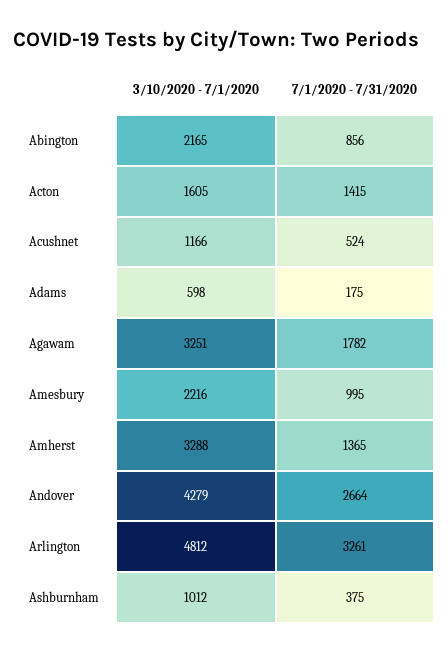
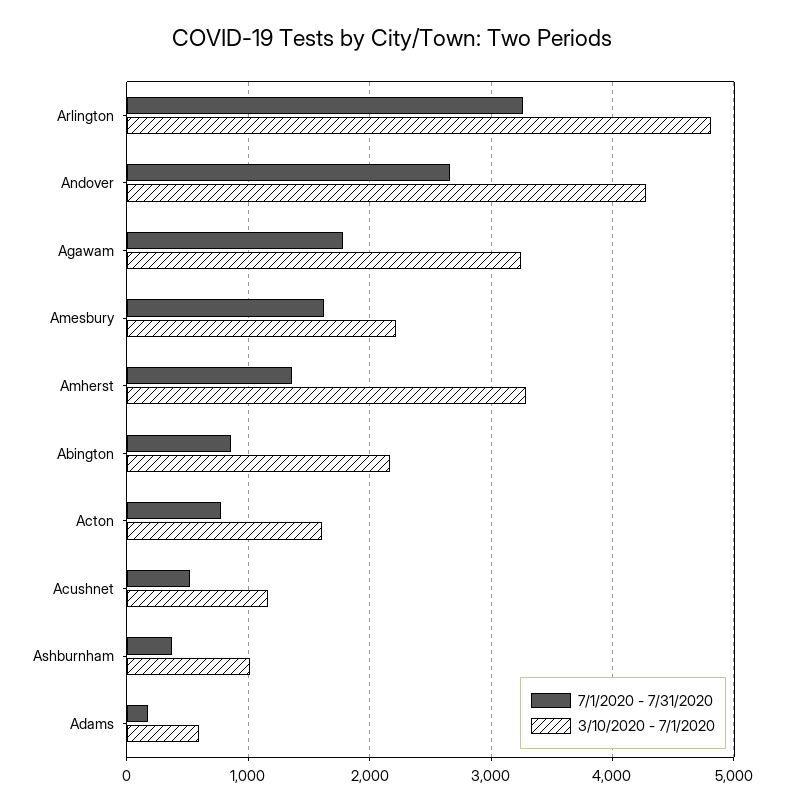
7/1/2020 - 7/31/2020, Acton: 1415 -> 800
7/1/2020 - 7/31/2020, Amesbury: 995 -> 1600

